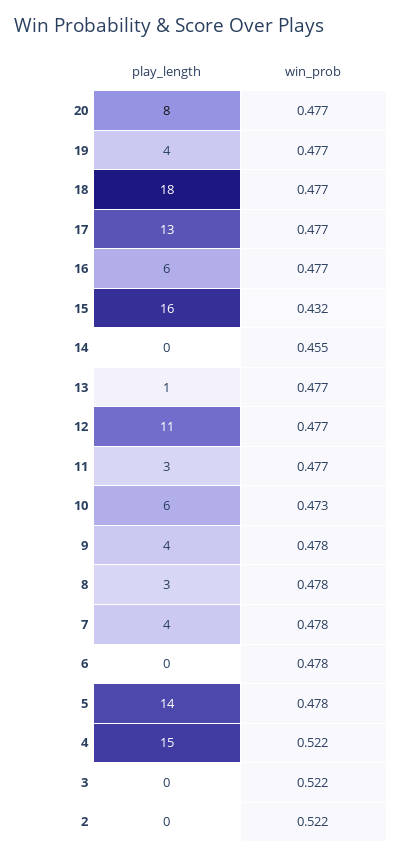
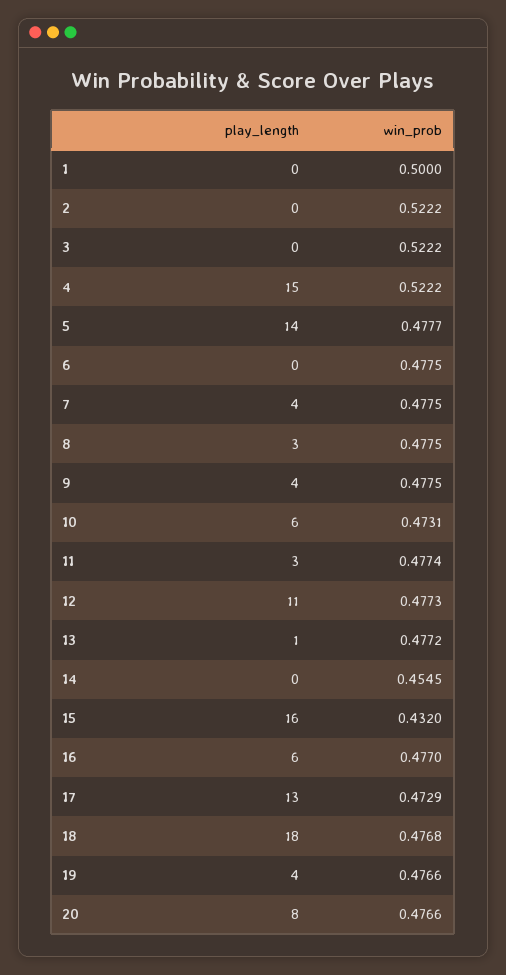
win_prob, 17: 0.477 -> 0.4729
play_length, 1: none -> 0
win_prob, 1: none -> 0.5

